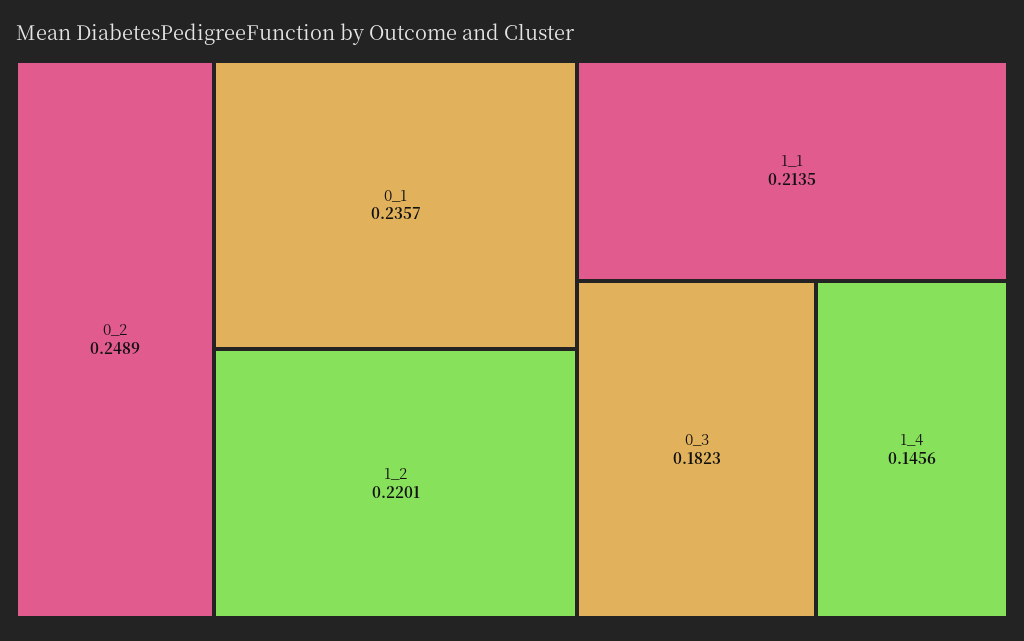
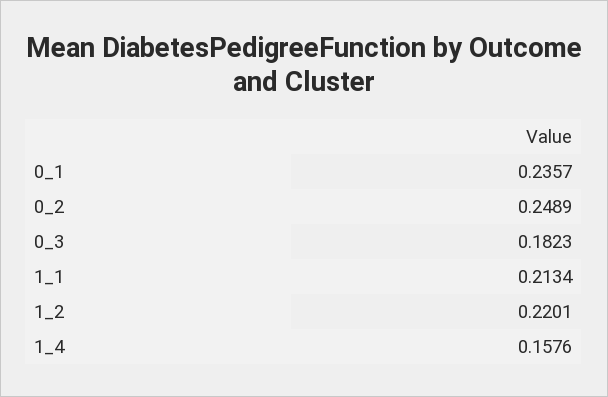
1_1: 0.2135 -> 0.2134
1_4: 0.1456 -> 0.1576

